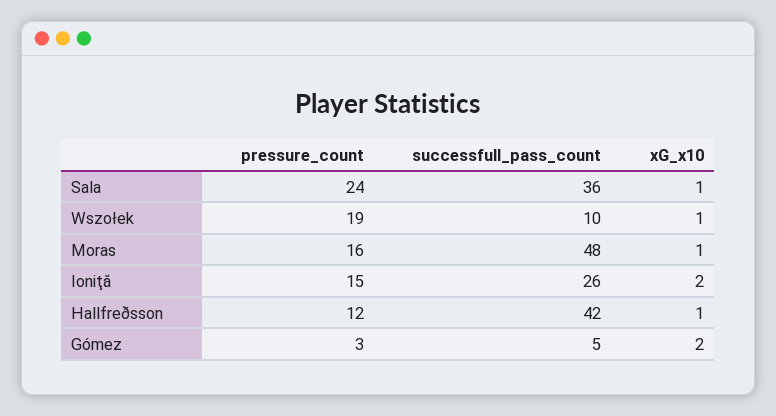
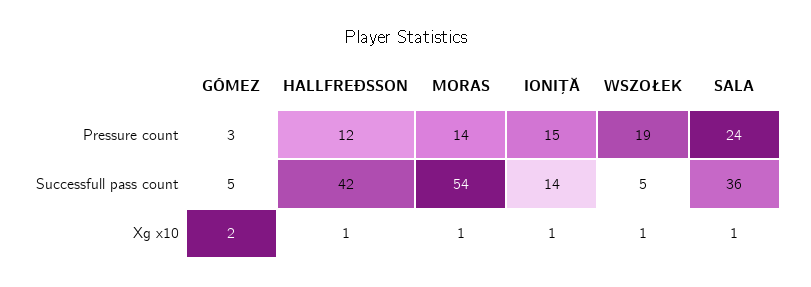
successfull_pass_count, Wszołek: 10 -> 5
pressure_count, Moras: 16 -> 14
successfull_pass_count, Moras: 48 -> 54
successfull_pass_count, Ioniţă: 26 -> 14
xG_x10, Ioniţă: 2 -> 1

